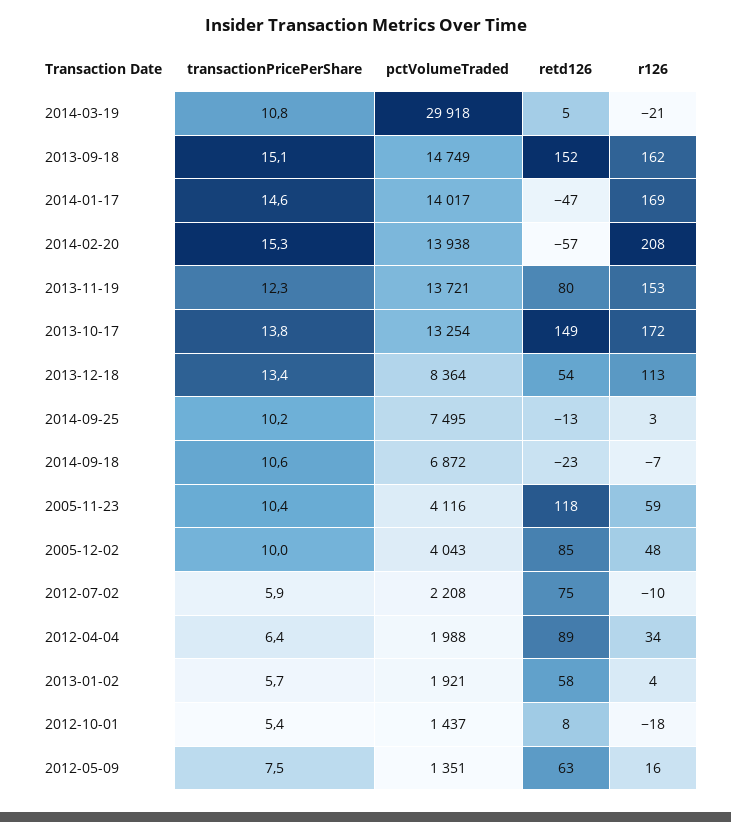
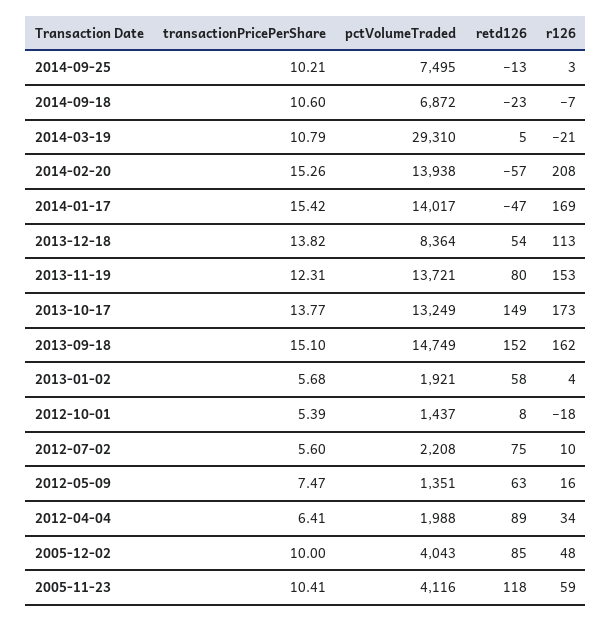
pctVolumeTraded, 2014-03-19: 29918 -> 29310
transactionPricePerShare, 2014-01-17: 14.6 -> 15.42
pctVolumeTraded, 2013-10-17: 13254 -> 13249
r126, 2013-10-17: 172 -> 173
transactionPricePerShare, 2013-12-18: 13.4 -> 13.82
transactionPricePerShare, 2012-07-02: 5.9 -> 5.6
r126, 2012-07-02: -10 -> 10

